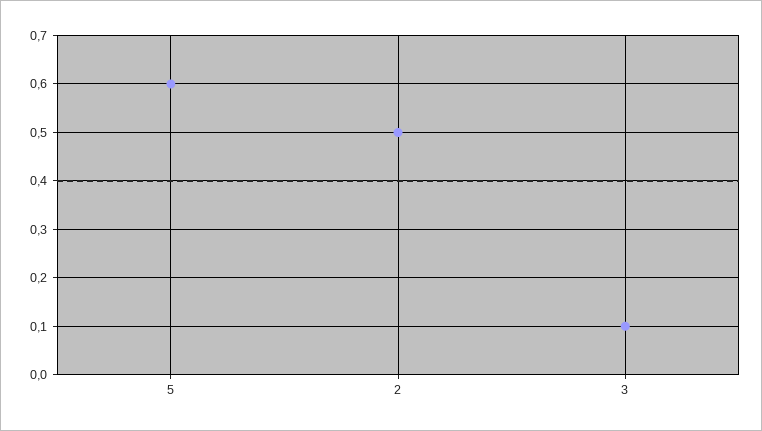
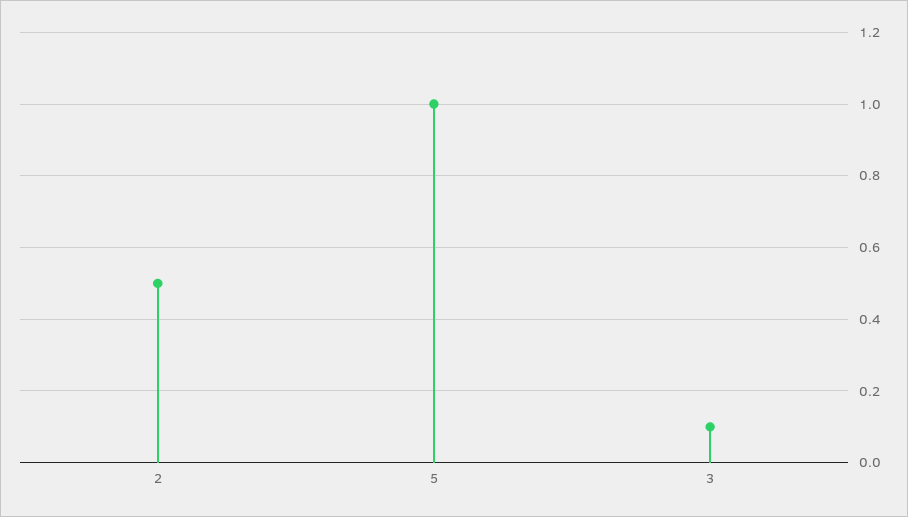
5: 0.6 -> 1

